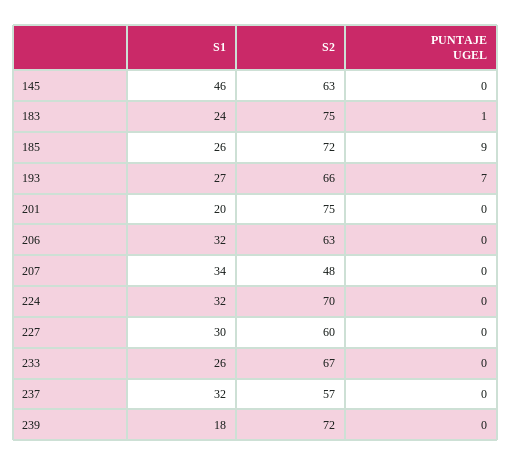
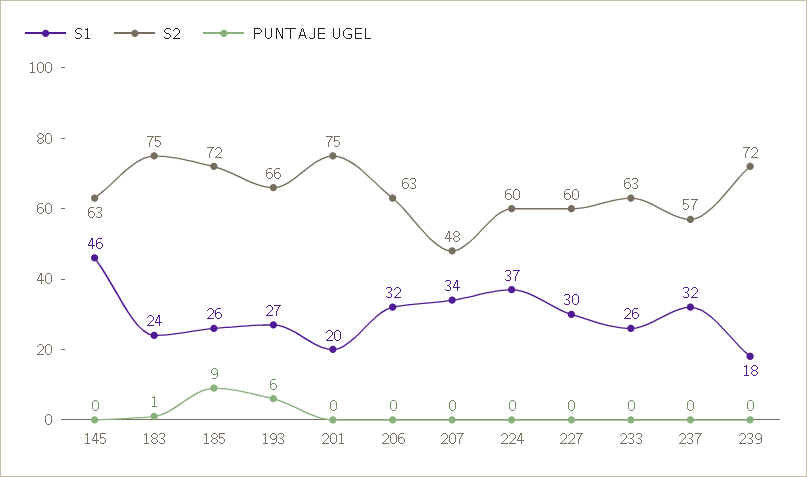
PUNTAJE UGEL, 193: 7 -> 6
S1, 224: 32 -> 37
S2, 224: 70 -> 60
S2, 233: 67 -> 63

